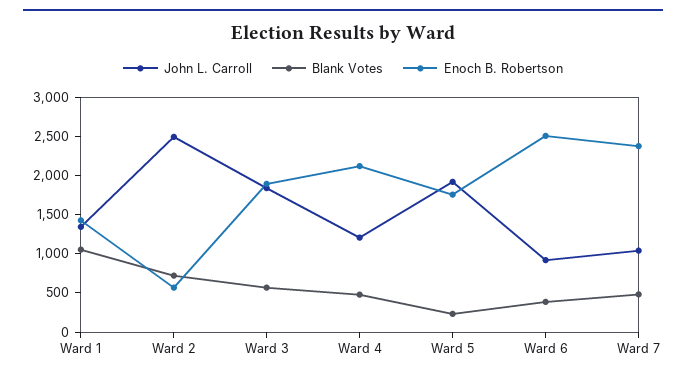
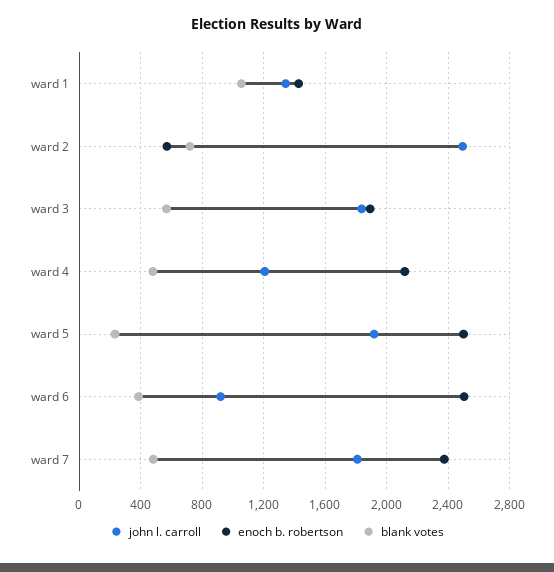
Enoch B. Robertson, Ward 5: 1750 -> 2500
John L. Carroll, Ward 7: 1000 -> 1800

